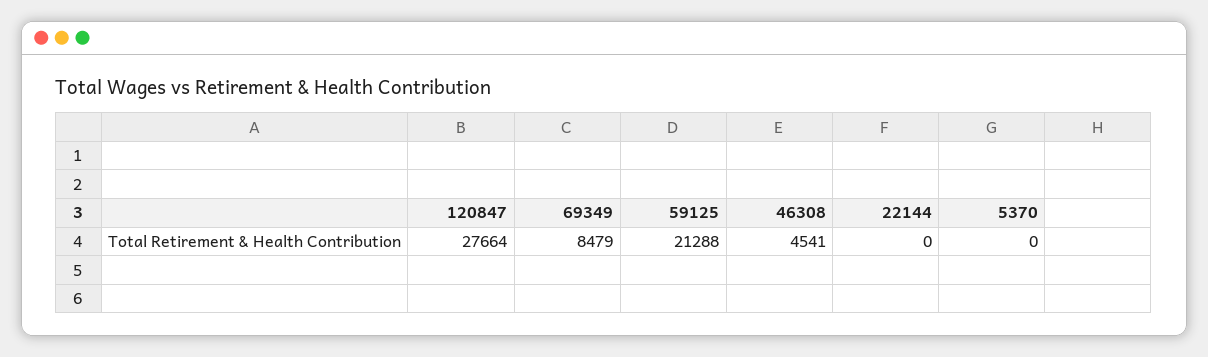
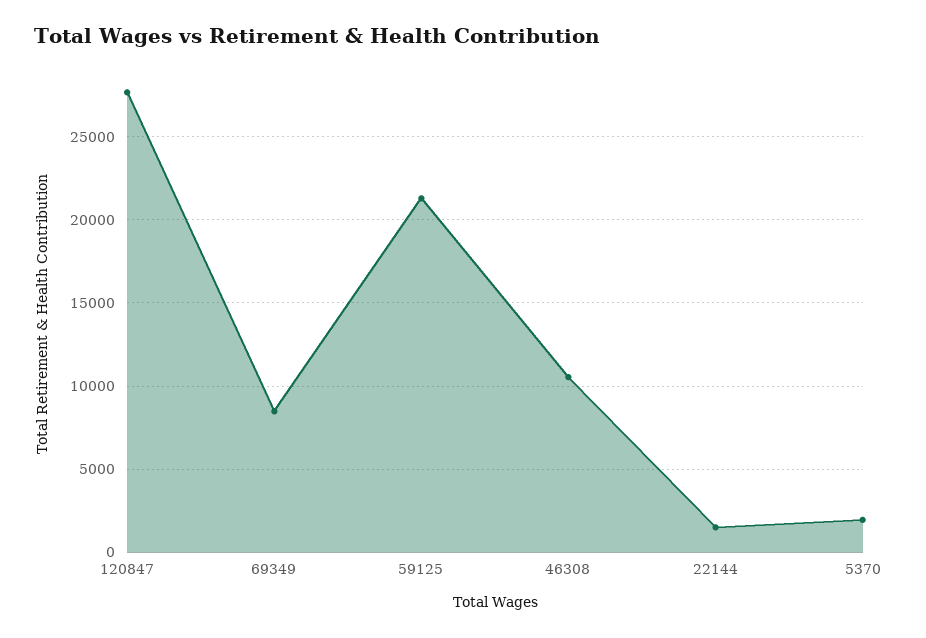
46308: 4541 -> 10500
22144: 0 -> 1500
5370: 0 -> 2000

